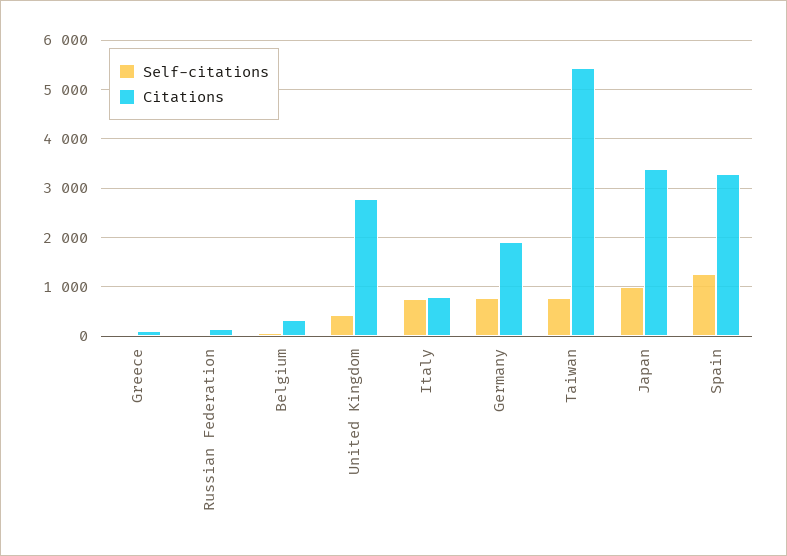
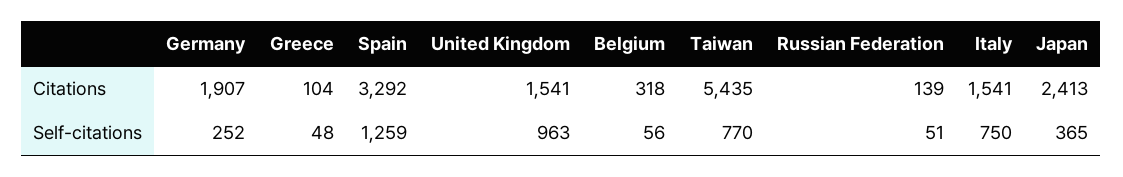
Self-citations, United Kingdom: 400 -> 963
Citations, United Kingdom: 2800 -> 1541
Citations, Italy: 800 -> 1541
Self-citations, Germany: 800 -> 252
Self-citations, Japan: 1000 -> 365
Citations, Japan: 3400 -> 2413

